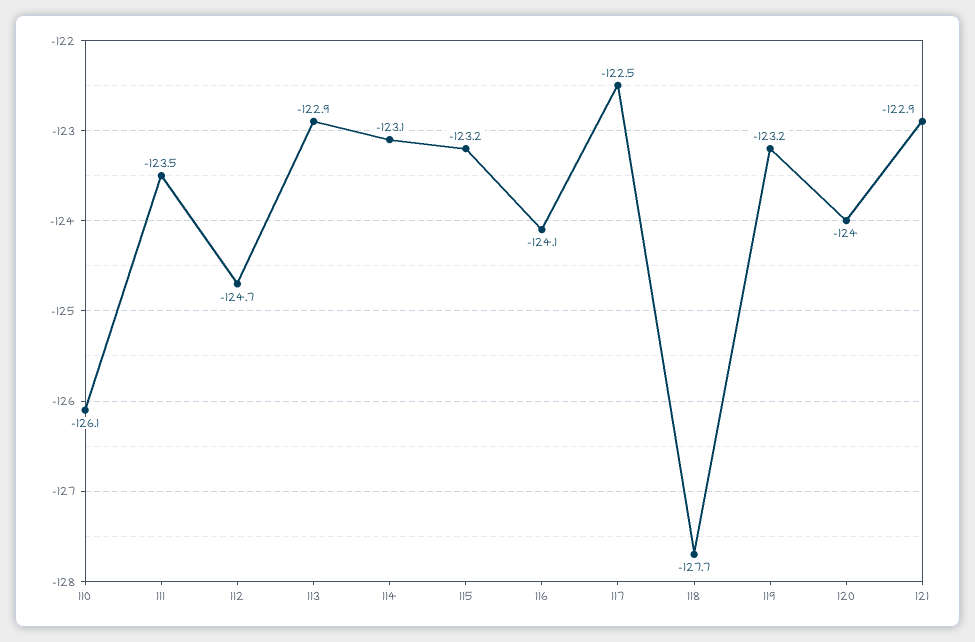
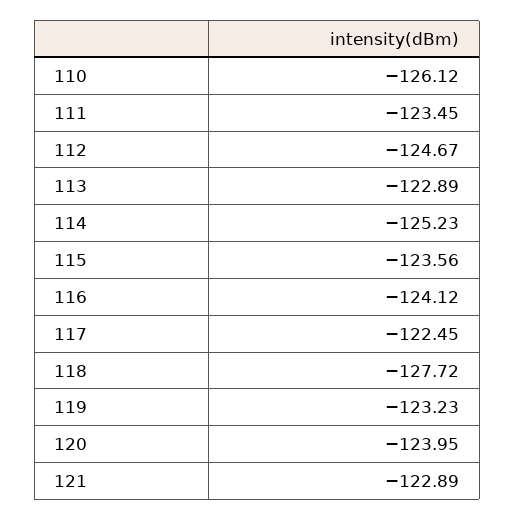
114: -123.1 -> -125.23
115: -123.2 -> -123.56

